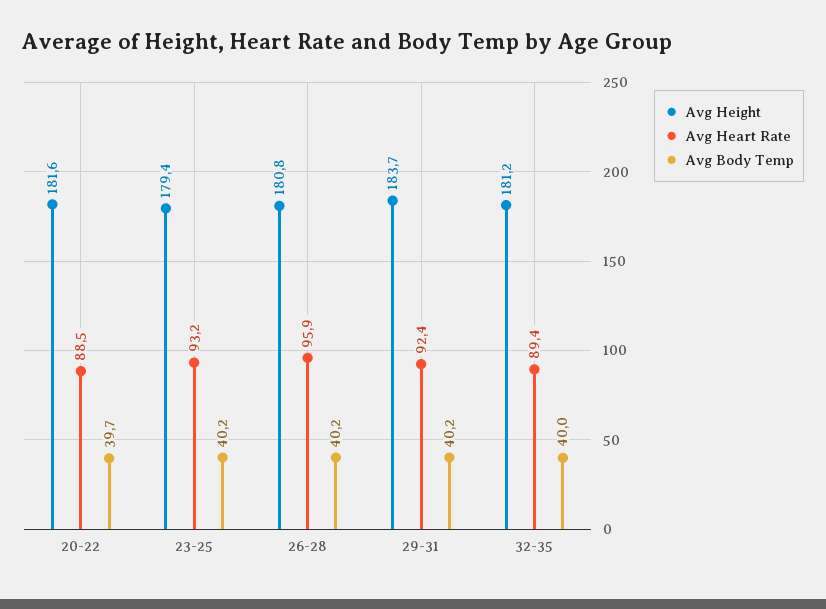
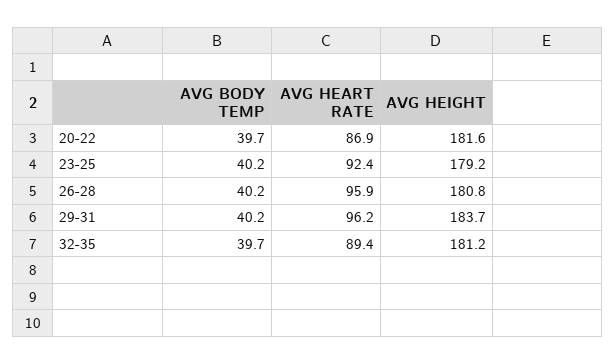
Avg Heart Rate, 20-22: 88.5 -> 86.9
Avg Height, 23-25: 179.4 -> 179.2
Avg Heart Rate, 23-25: 93.2 -> 92.4
Avg Heart Rate, 29-31: 92.4 -> 96.2
Avg Body Temp, 32-35: 40 -> 39.7

